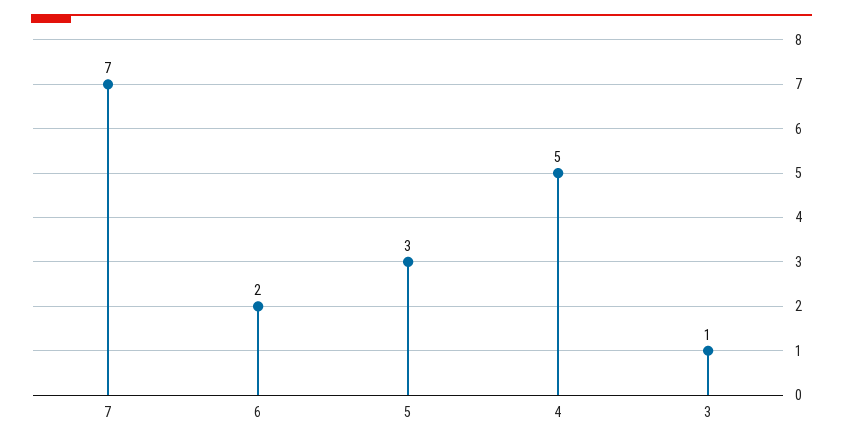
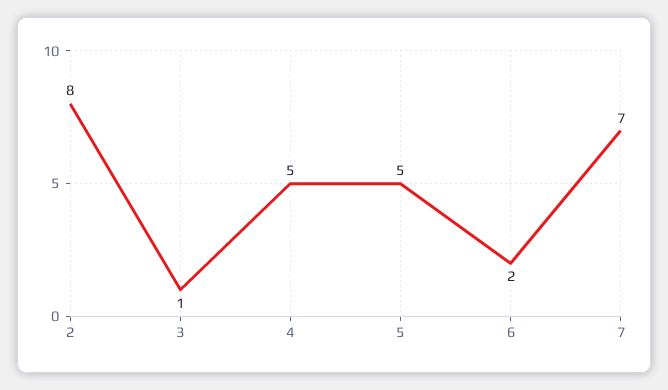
5: 3 -> 5
2: none -> 8

